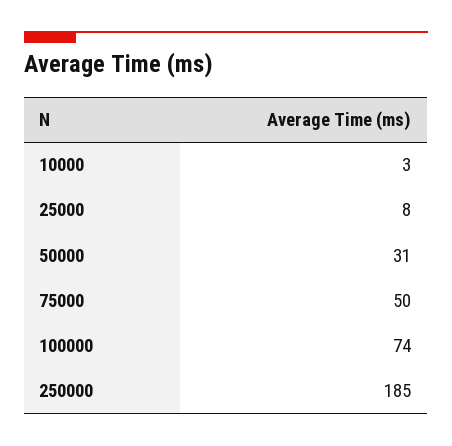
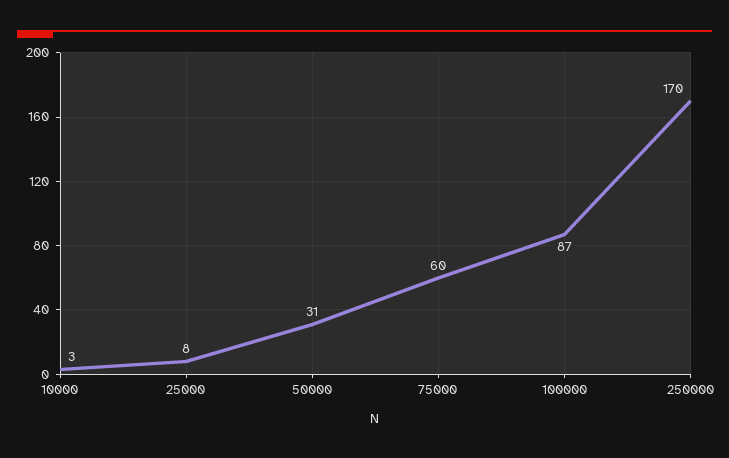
75000: 50 -> 60
100000: 74 -> 87
250000: 185 -> 170

